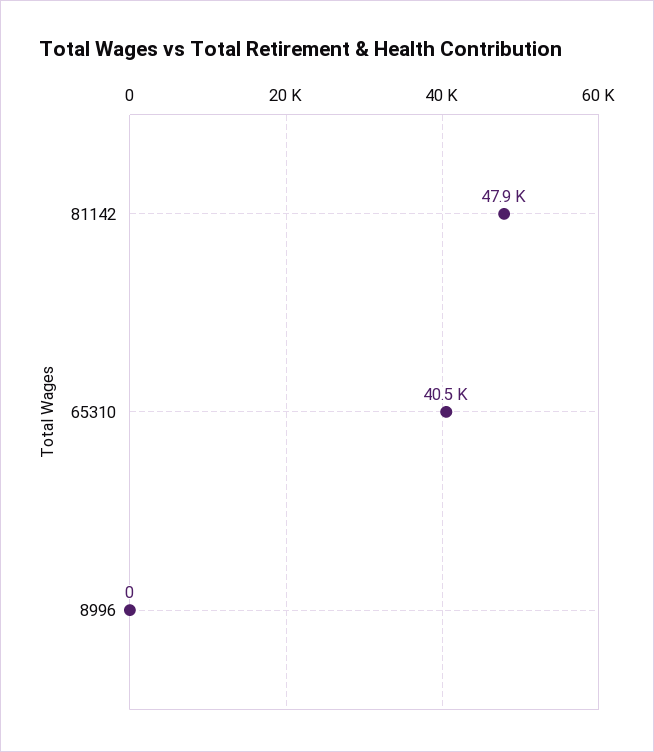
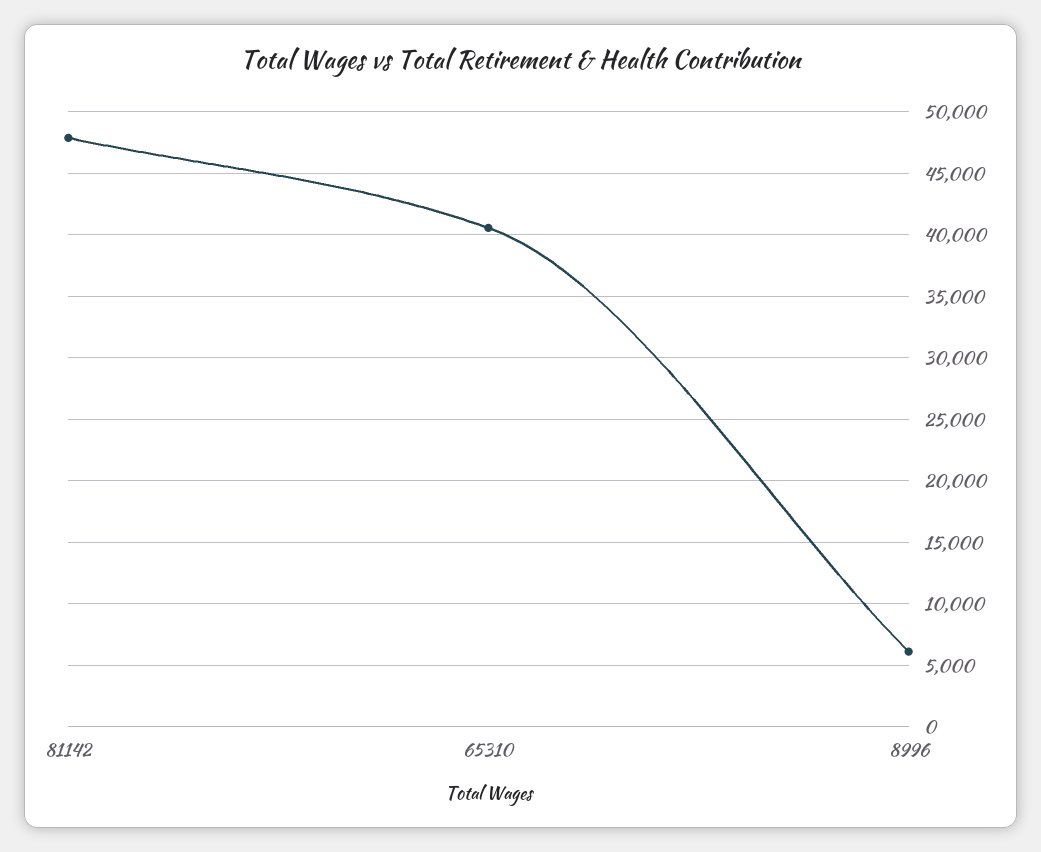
8996: 0 -> 6000

